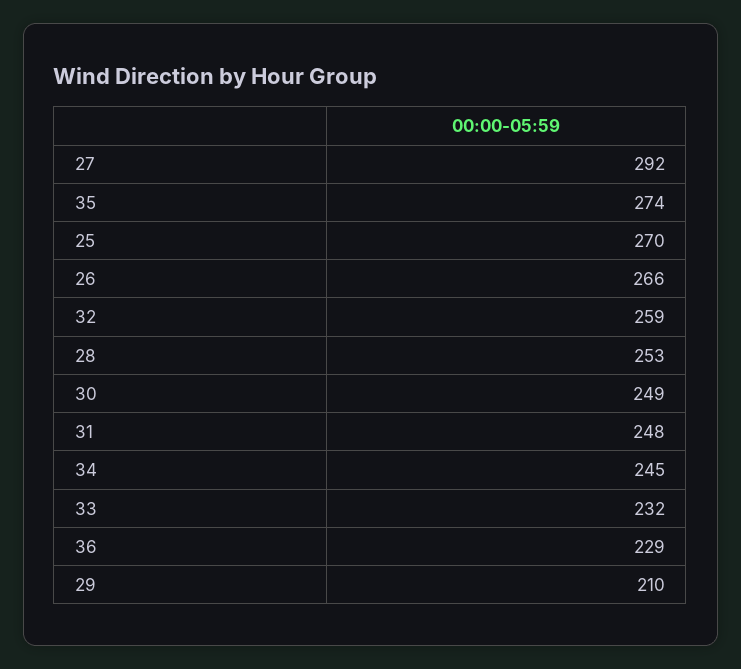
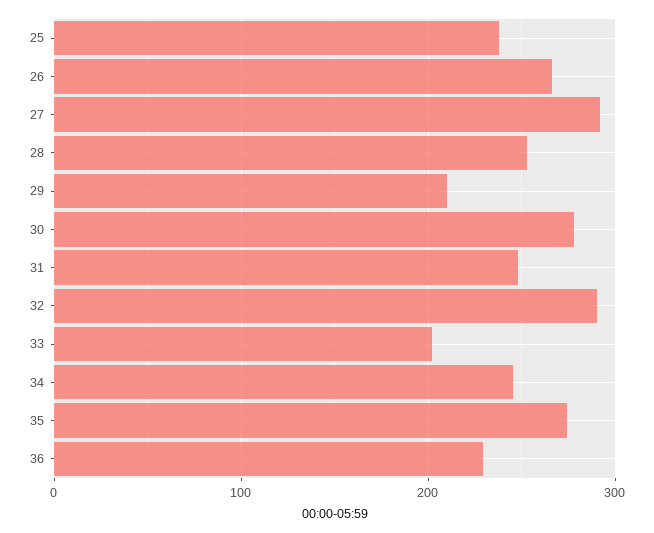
25: 270 -> 240
32: 259 -> 290
30: 249 -> 280
33: 232 -> 200

